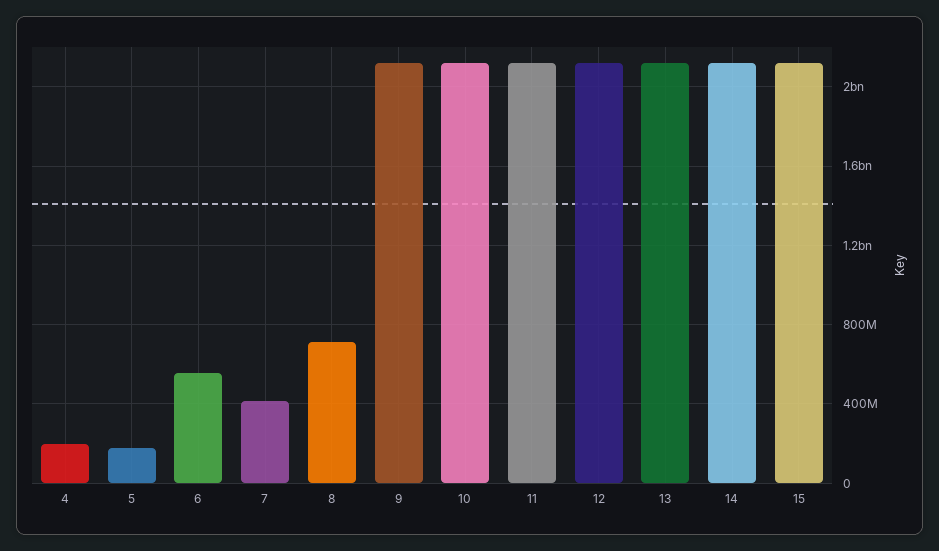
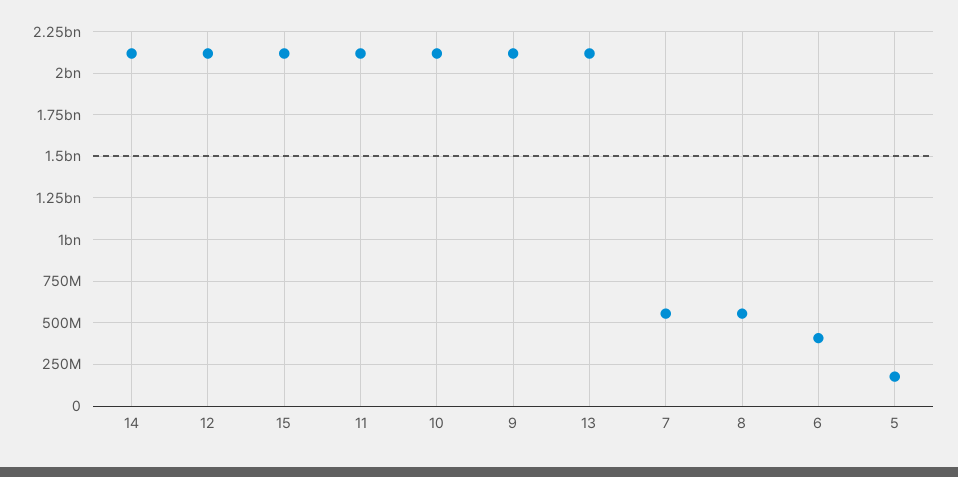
4: 200000000 -> none
6: 550000000 -> 400000000
7: 400000000 -> 550000000
8: 700000000 -> 550000000

